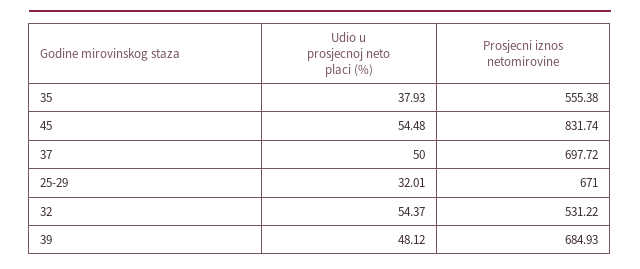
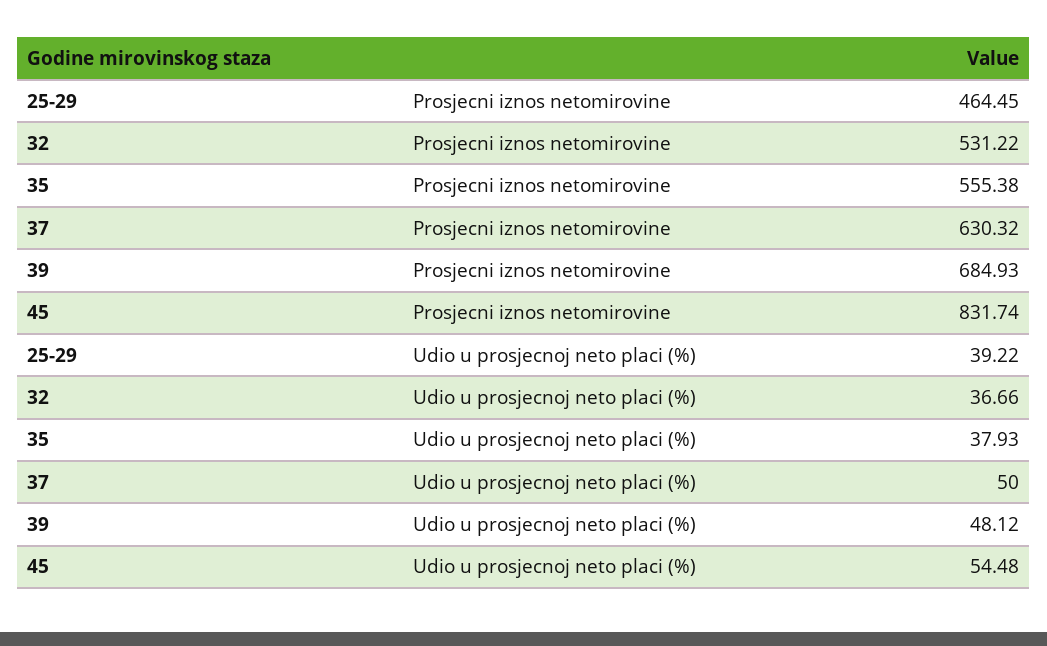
Prosjecni iznos netomirovine, 37: 697.72 -> 630.32
Udio u prosjecnoj neto placi (%), 25-29: 32.01 -> 39.22
Prosjecni iznos netomirovine, 25-29: 671 -> 464.45
Udio u prosjecnoj neto placi (%), 32: 54.37 -> 36.66

